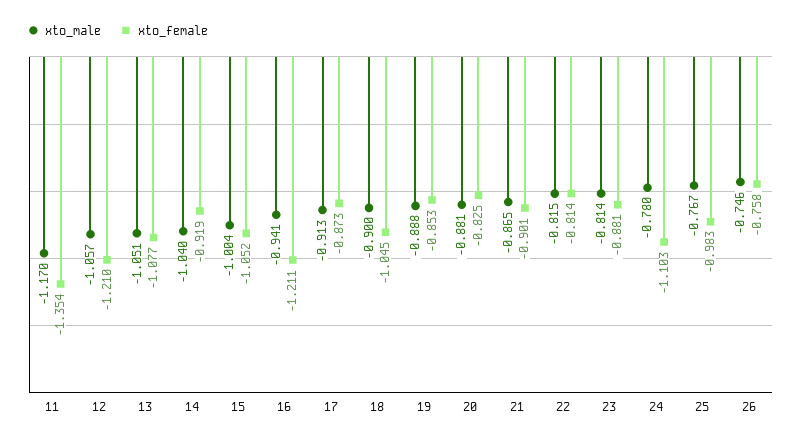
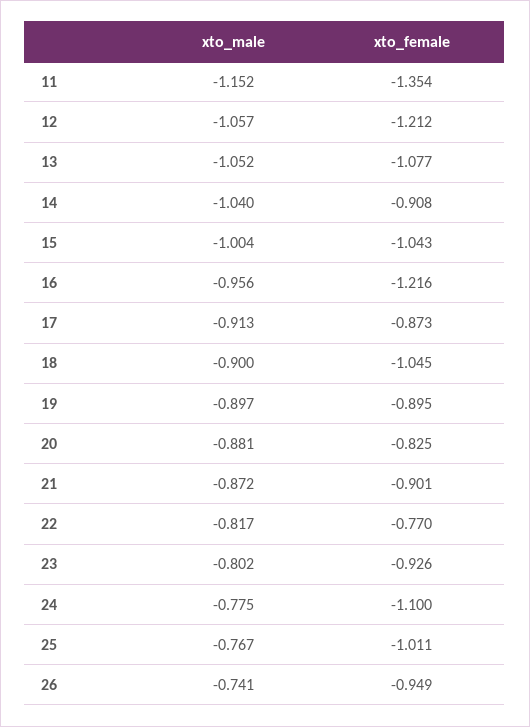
xto_male, 11: -1.17 -> -1.152
xto_female, 12: -1.21 -> -1.212
xto_male, 13: -1.051 -> -1.052
xto_female, 14: -0.919 -> -0.908
xto_female, 15: -1.052 -> -1.043
xto_male, 16: -0.941 -> -0.956
xto_female, 16: -1.211 -> -1.216
xto_male, 19: -0.888 -> -0.897
xto_female, 19: -0.853 -> -0.895
xto_male, 21: -0.865 -> -0.872
xto_male, 22: -0.815 -> -0.817
xto_female, 22: -0.814 -> -0.77
xto_male, 23: -0.814 -> -0.802
xto_female, 23: -0.881 -> -0.926
xto_male, 24: -0.78 -> -0.775
xto_female, 24: -1.103 -> -1.1
xto_female, 25: -0.983 -> -1.011
xto_male, 26: -0.746 -> -0.741
xto_female, 26: -0.758 -> -0.949

